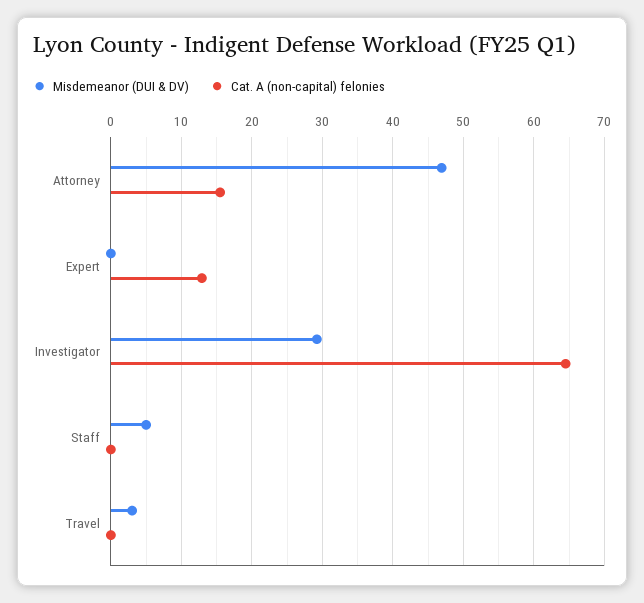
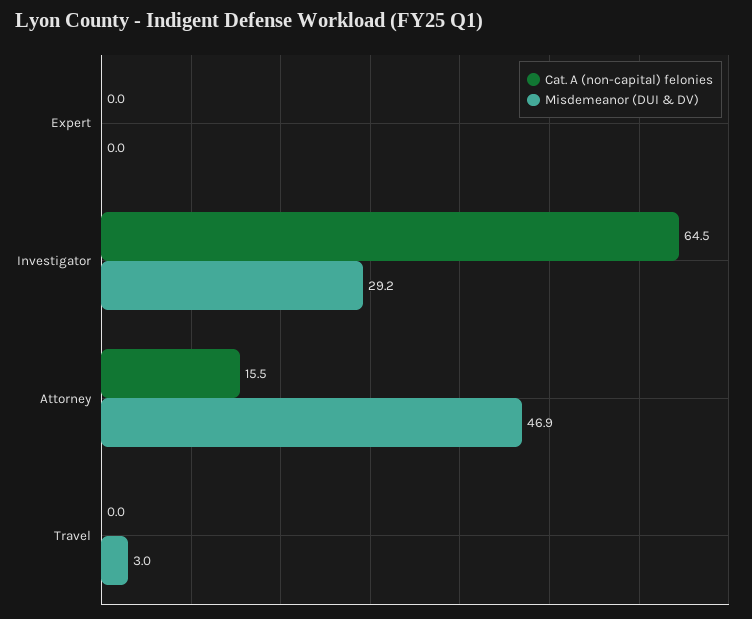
Cat. A (non-capital) felonies, Expert: 13 -> 0
Misdemeanor (DUI & DV), Staff: 5 -> none
Cat. A (non-capital) felonies, Staff: 0 -> none

